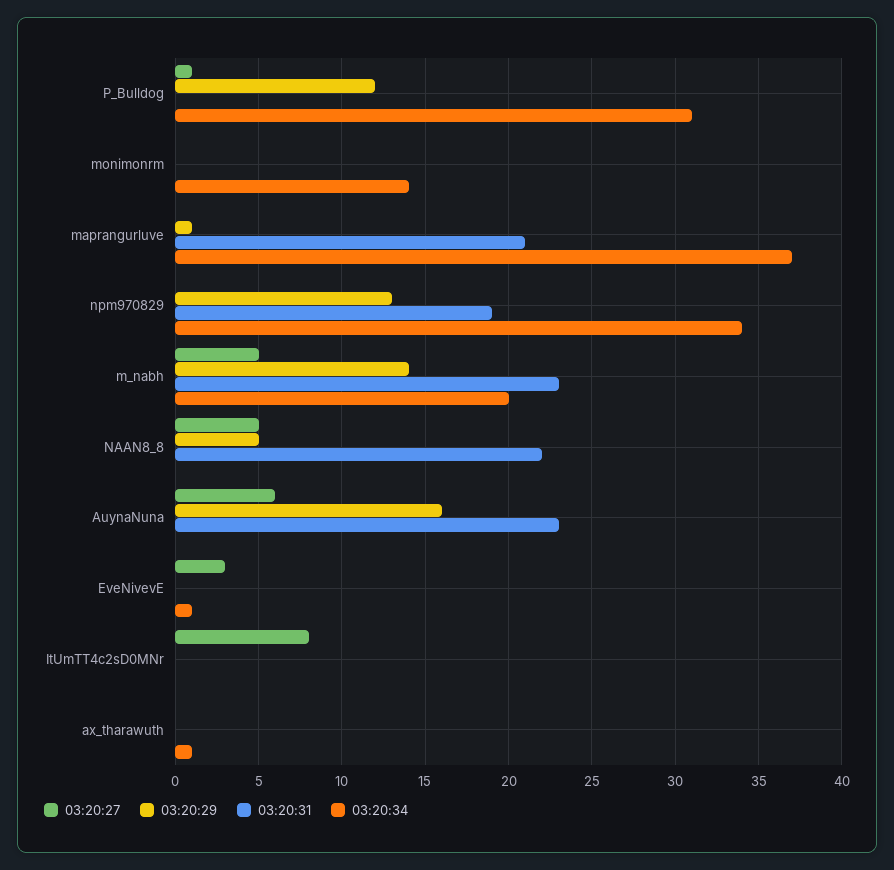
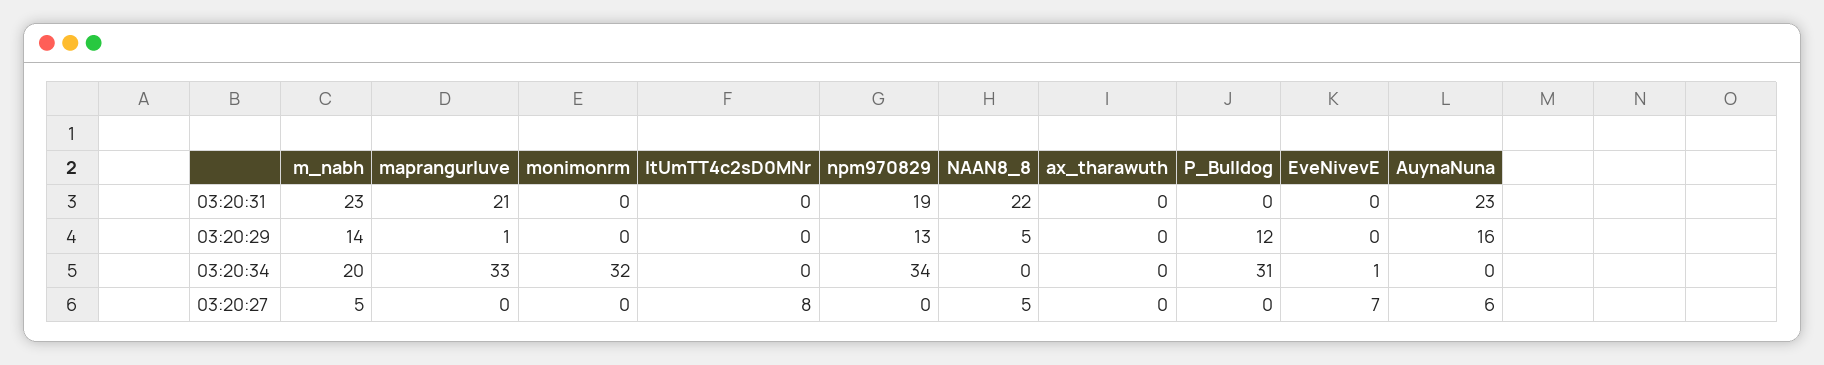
03:20:27, P_Bulldog: 1 -> 0
03:20:34, monimonrm: 14 -> 32
03:20:34, maprangurluve: 37 -> 33
03:20:27, EveNivevE: 3 -> 7
03:20:34, ax_tharawuth: 1 -> 0

